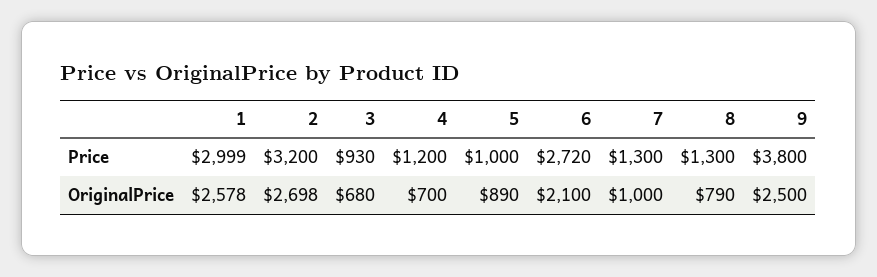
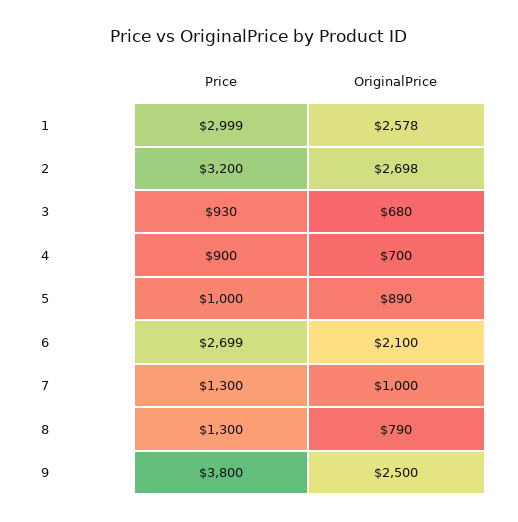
4, Price: 1200 -> 900
6, Price: 2720 -> 2699

